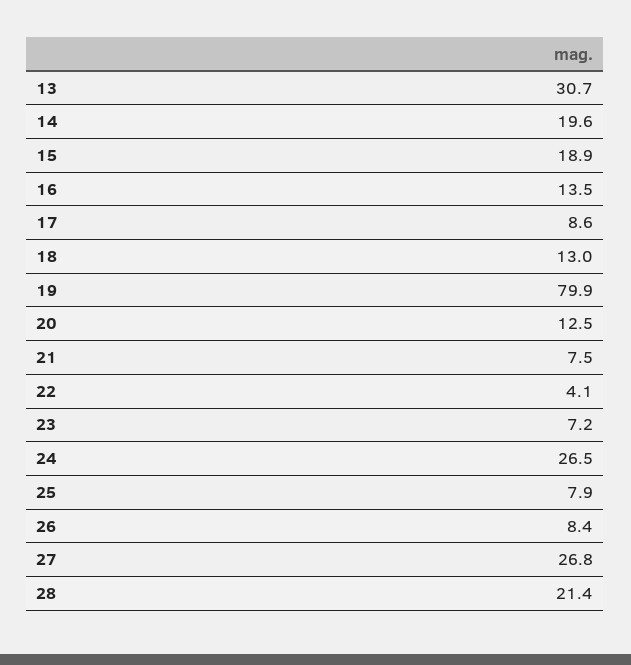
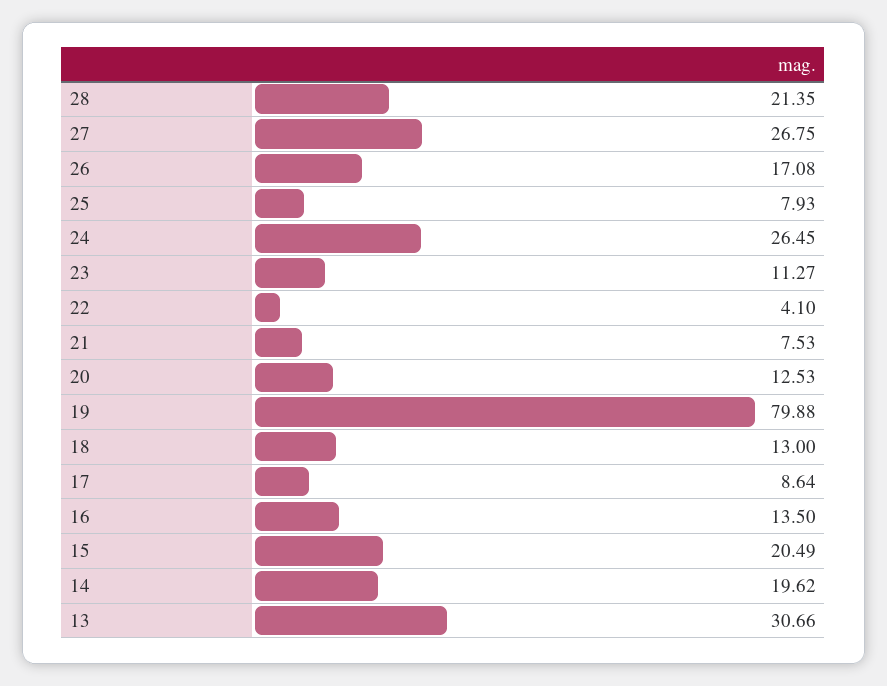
15: 18.9 -> 20.49
23: 7.2 -> 11.27
26: 8.4 -> 17.08

